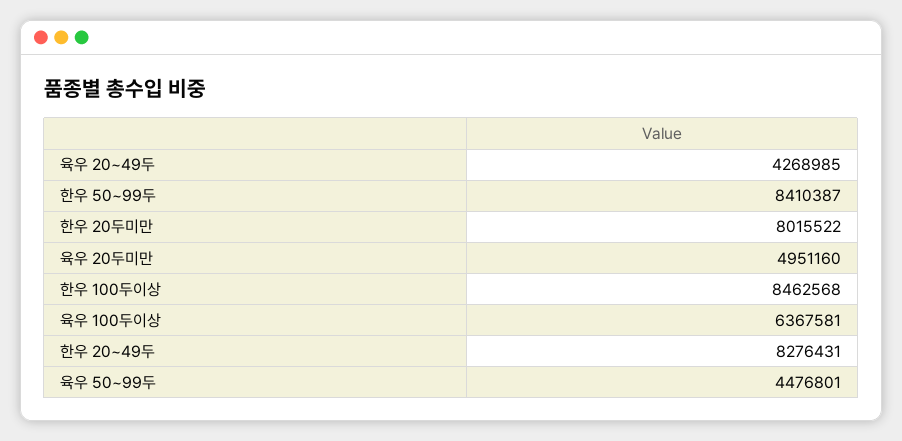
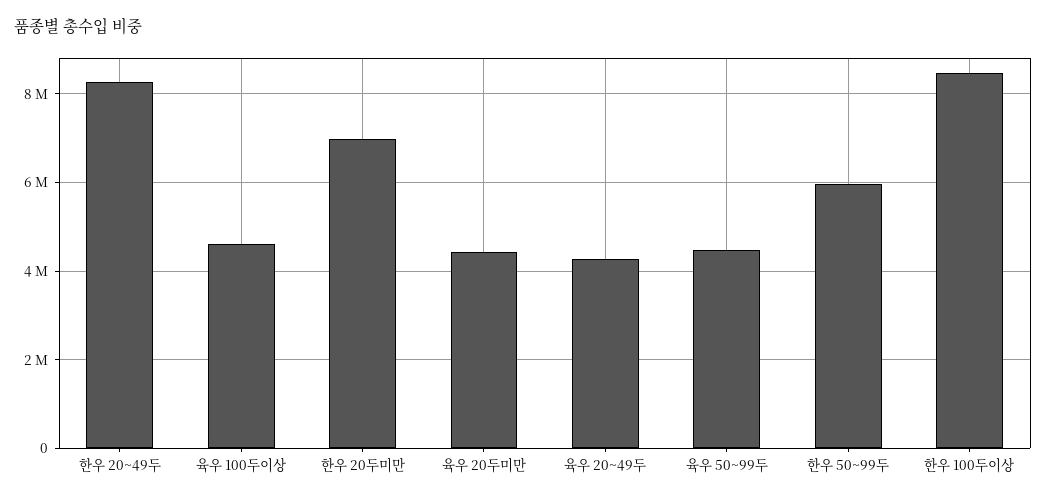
한우 50~99두: 8410387 -> 6000000
한우 20두미만: 8015522 -> 7000000
육우 20두미만: 4951160 -> 4400000
육우 100두이상: 6367581 -> 4600000

